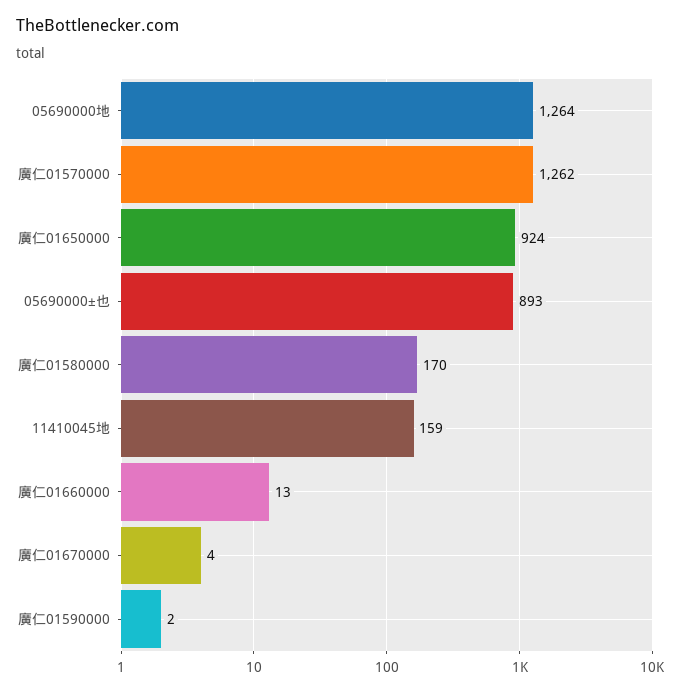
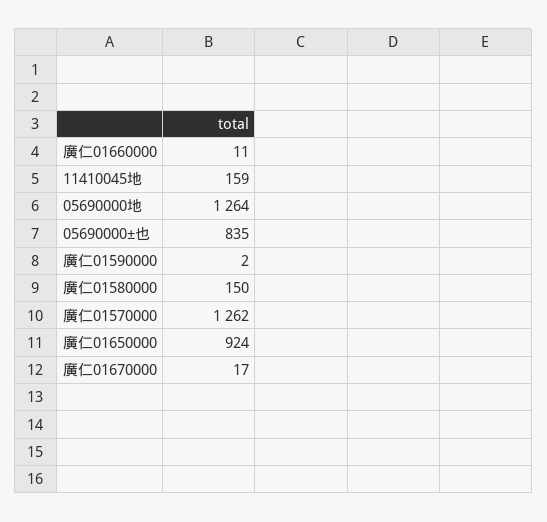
05690000±也: 893 -> 835
廣仁01580000: 170 -> 150
廣仁01660000: 13 -> 11
廣仁01670000: 4 -> 17

